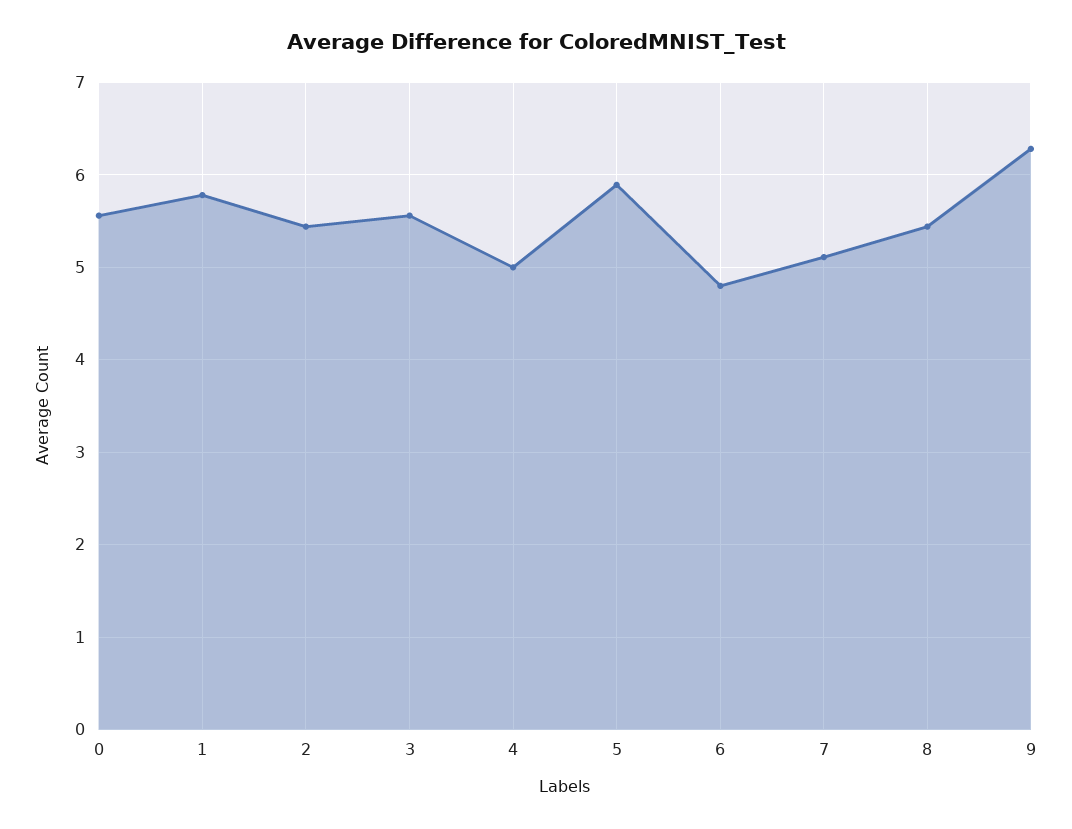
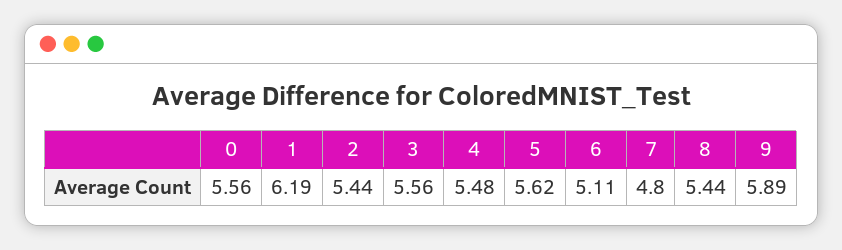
1: 5.8 -> 6.19
4: 5 -> 5.48
5: 5.9 -> 5.62
6: 4.8 -> 5.11
7: 5.1 -> 4.8
9: 6.3 -> 5.89

